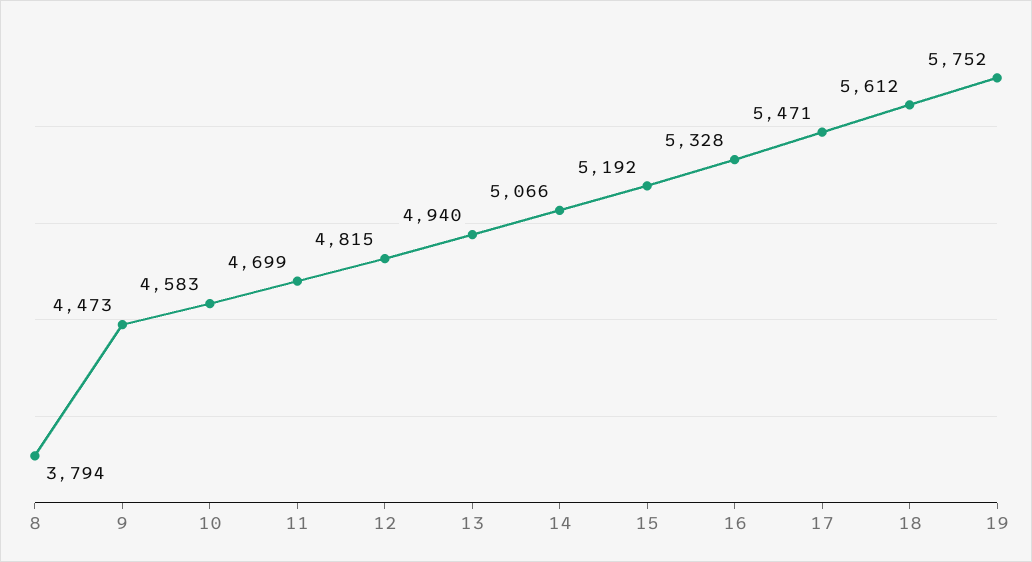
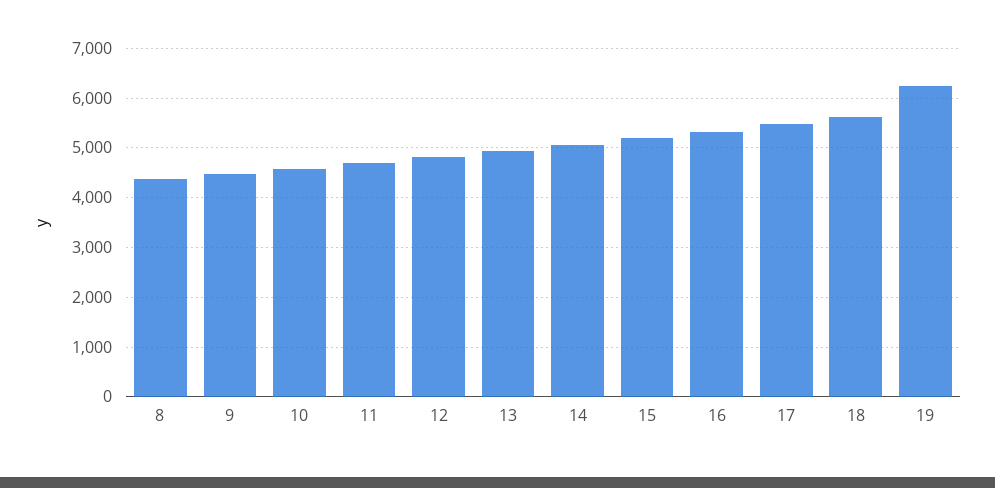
8: 3794 -> 4400
19: 5752 -> 6200

